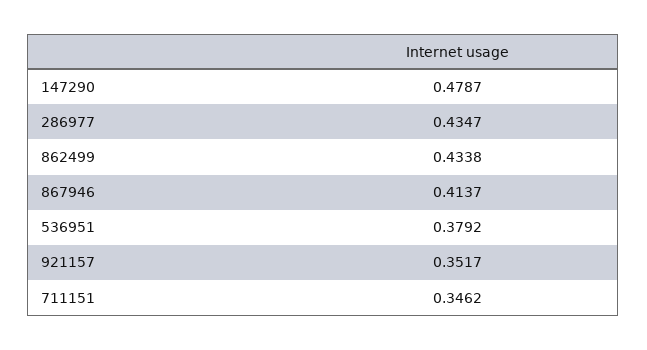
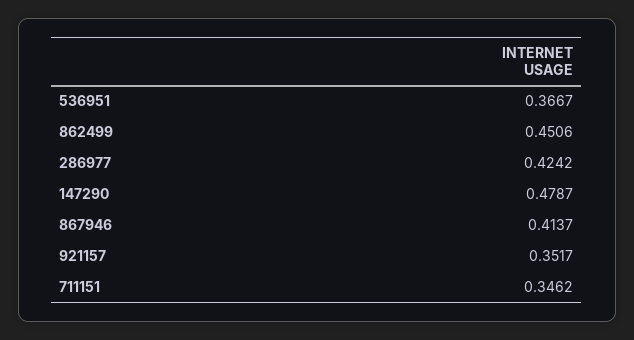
286977: 0.4347 -> 0.4242
862499: 0.4338 -> 0.4506
536951: 0.3792 -> 0.3667

